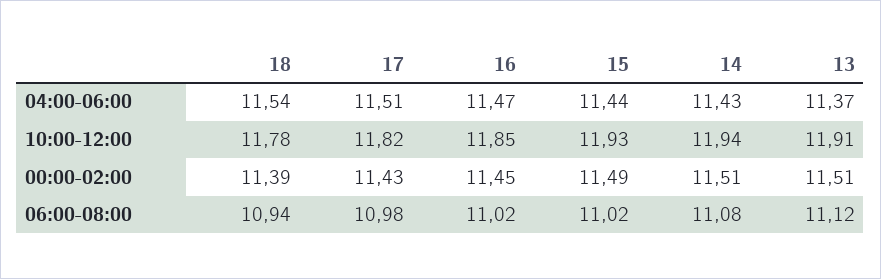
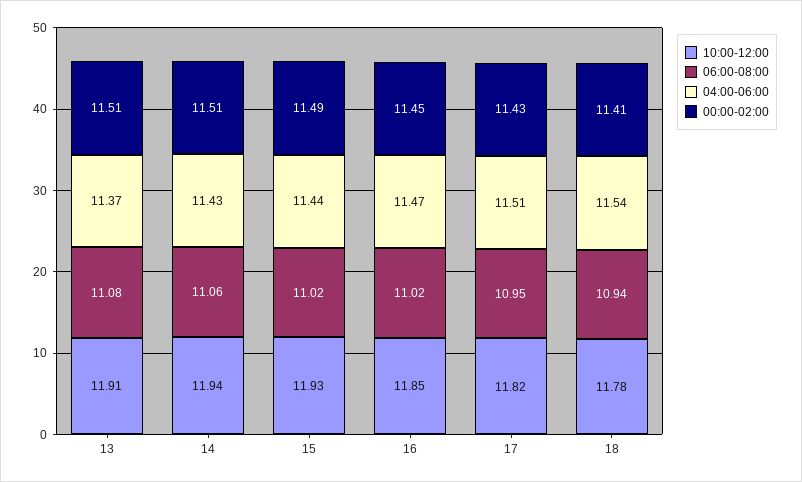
00:00-02:00, 18: 11.39 -> 11.41
06:00-08:00, 17: 10.98 -> 10.95
06:00-08:00, 14: 11.08 -> 11.06
06:00-08:00, 13: 11.12 -> 11.08

